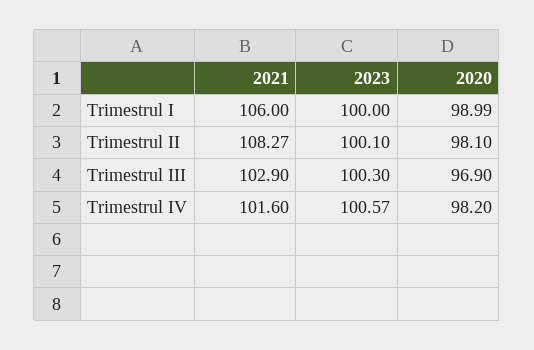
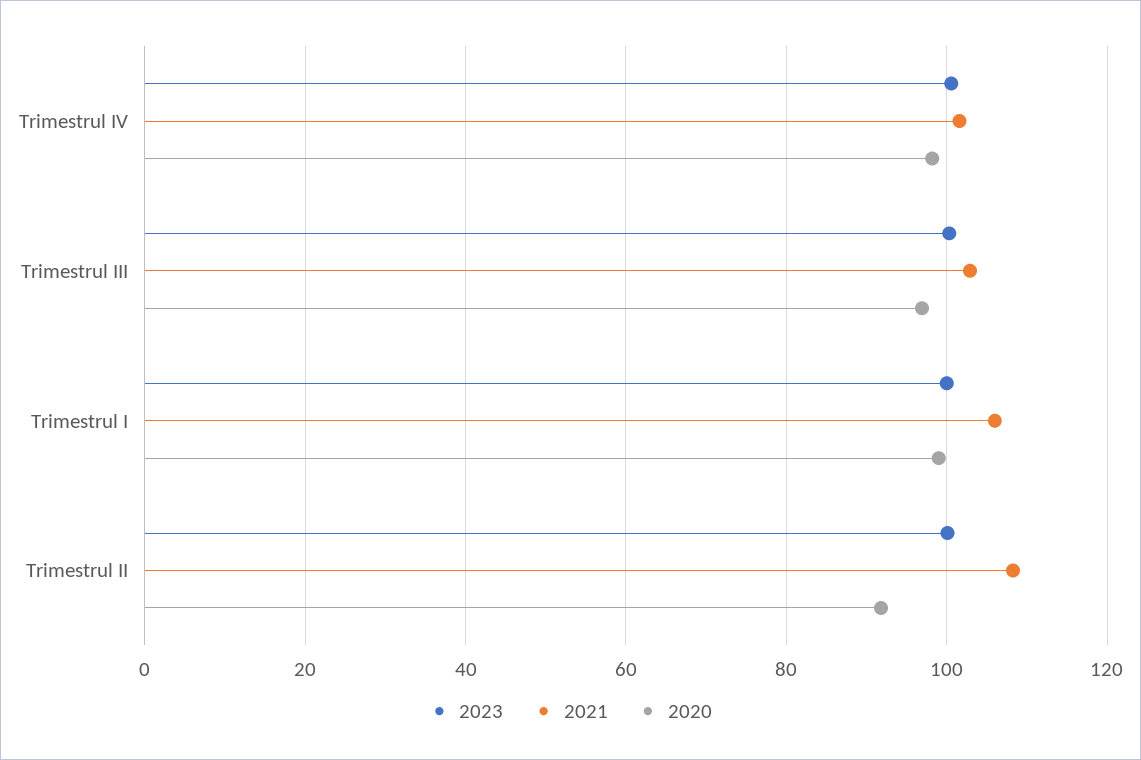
2020, Trimestrul II: 98.1 -> 92

